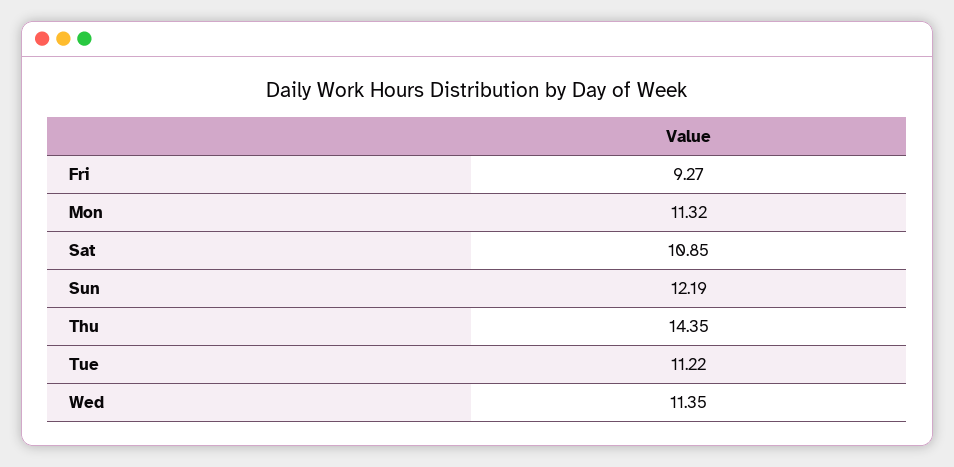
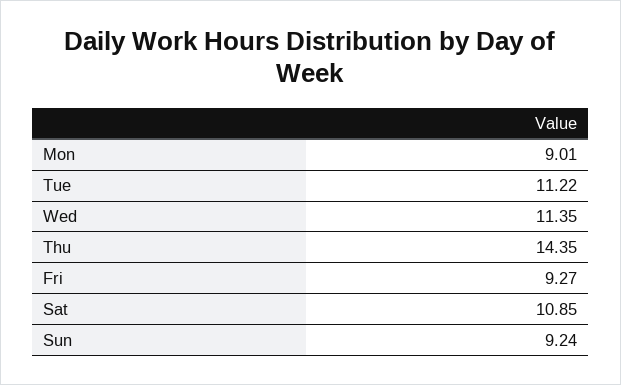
Mon: 11.32 -> 9.01
Sun: 12.19 -> 9.24

